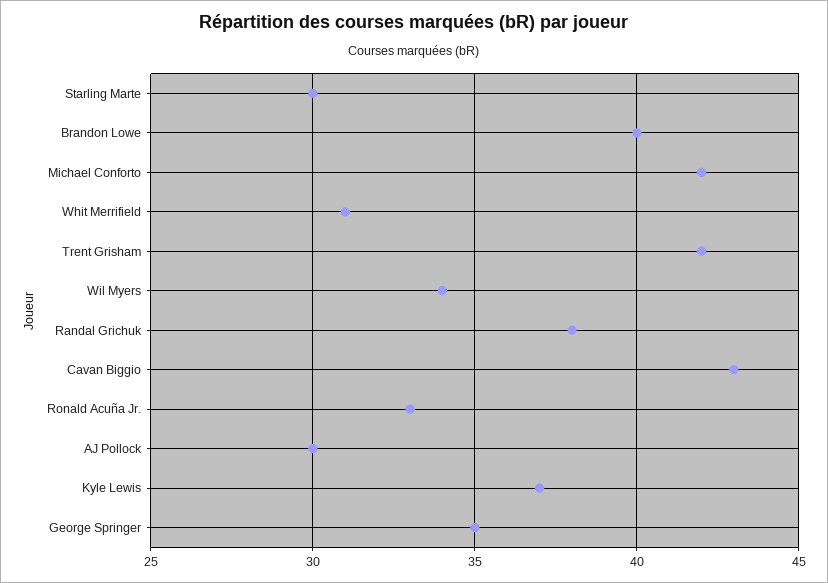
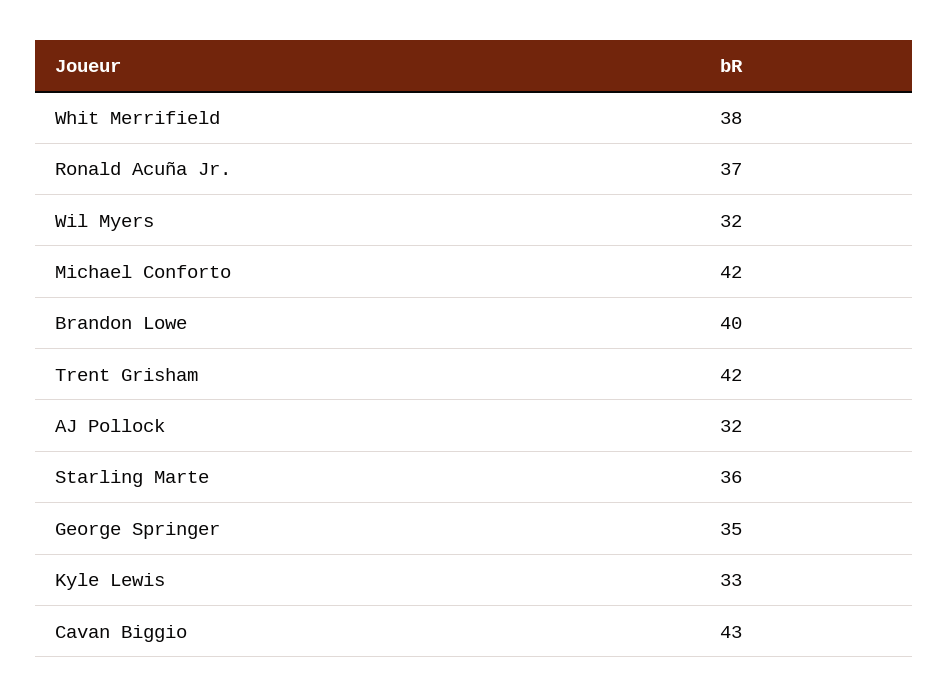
Starling Marte: 30 -> 36
Whit Merrifield: 31 -> 38
Wil Myers: 34 -> 32
Randal Grichuk: 38 -> none
Ronald Acuña Jr.: 33 -> 37
AJ Pollock: 30 -> 32
Kyle Lewis: 37 -> 33

